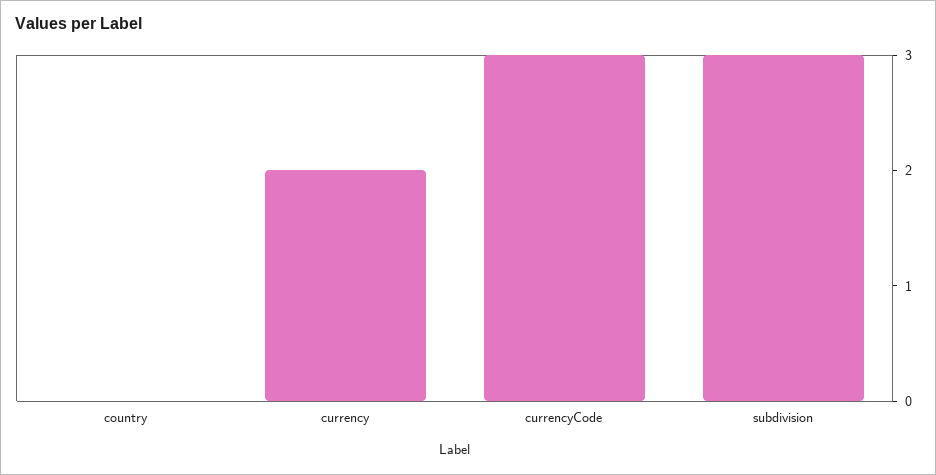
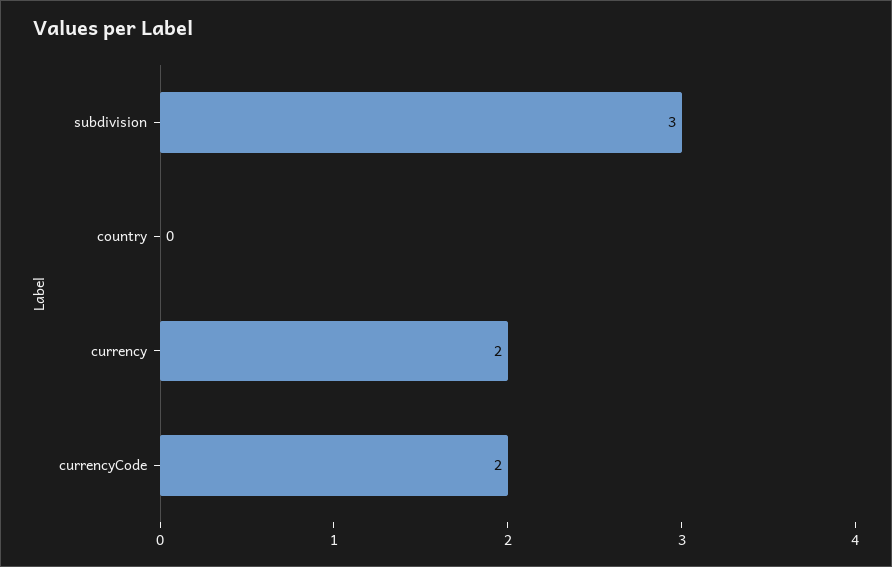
currencyCode: 3 -> 2

